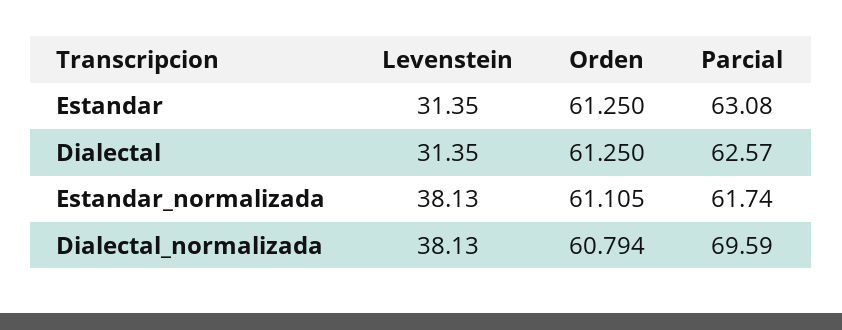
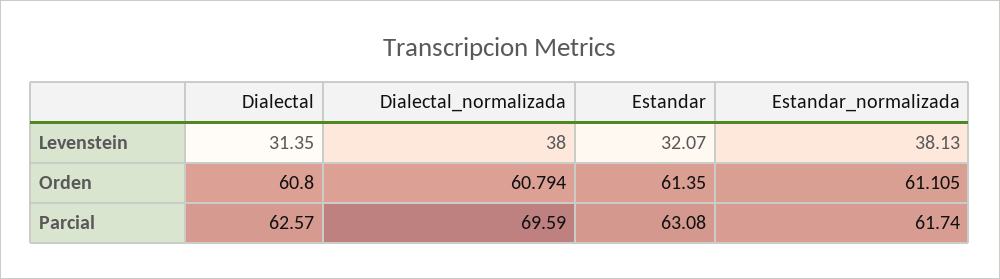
Levenstein, Estandar: 31.35 -> 32.07
Orden, Estandar: 61.25 -> 61.35
Orden, Dialectal: 61.25 -> 60.8
Levenstein, Dialectal_normalizada: 38.13 -> 38

